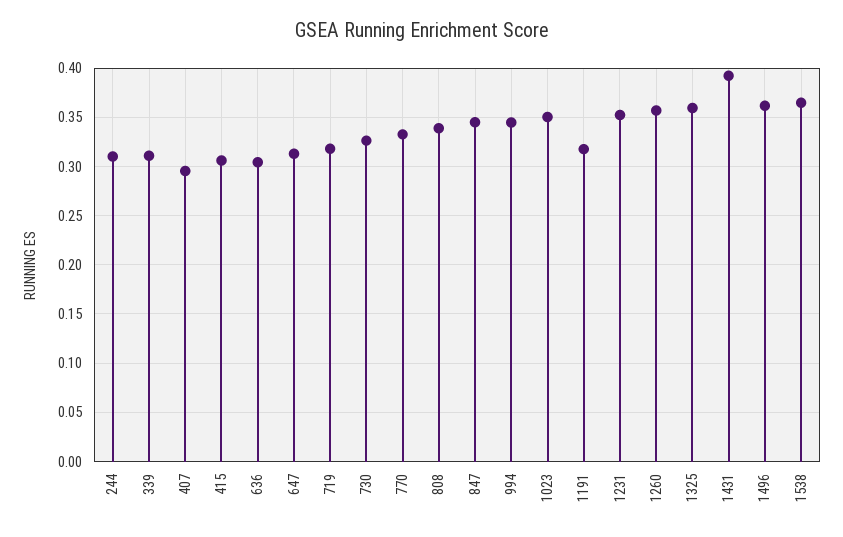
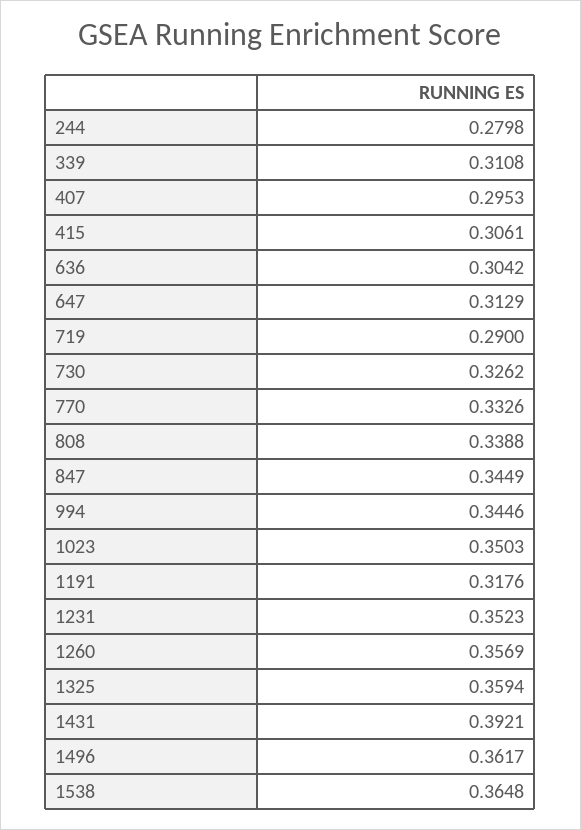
244: 0.31 -> 0.2798
719: 0.32 -> 0.29

